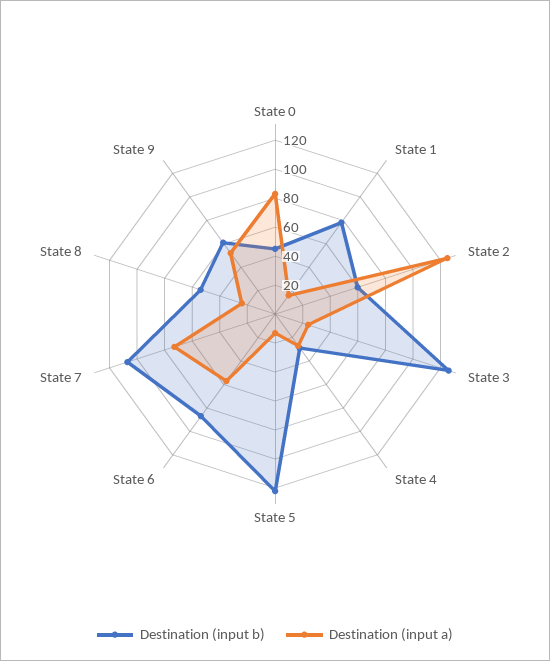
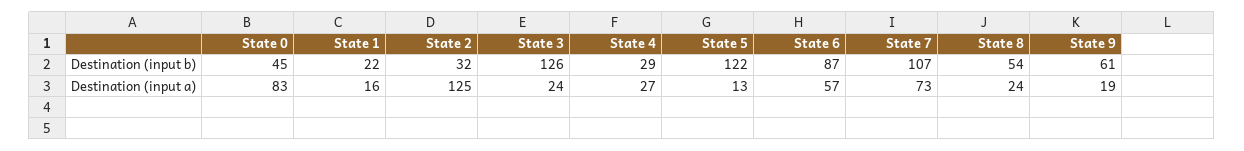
Destination (input b), State 1: 80 -> 22
Destination (input b), State 2: 60 -> 32
Destination (input a), State 9: 50 -> 19

